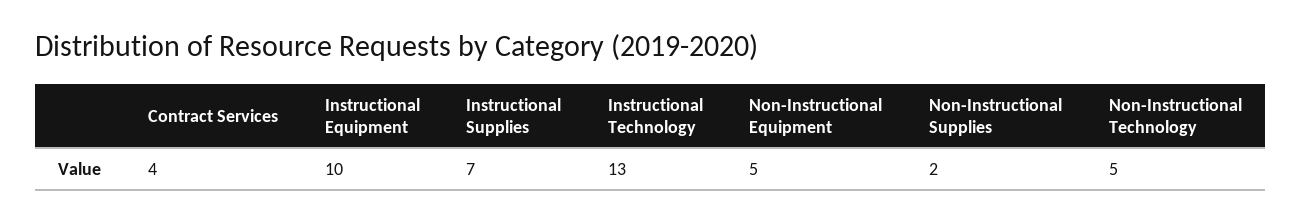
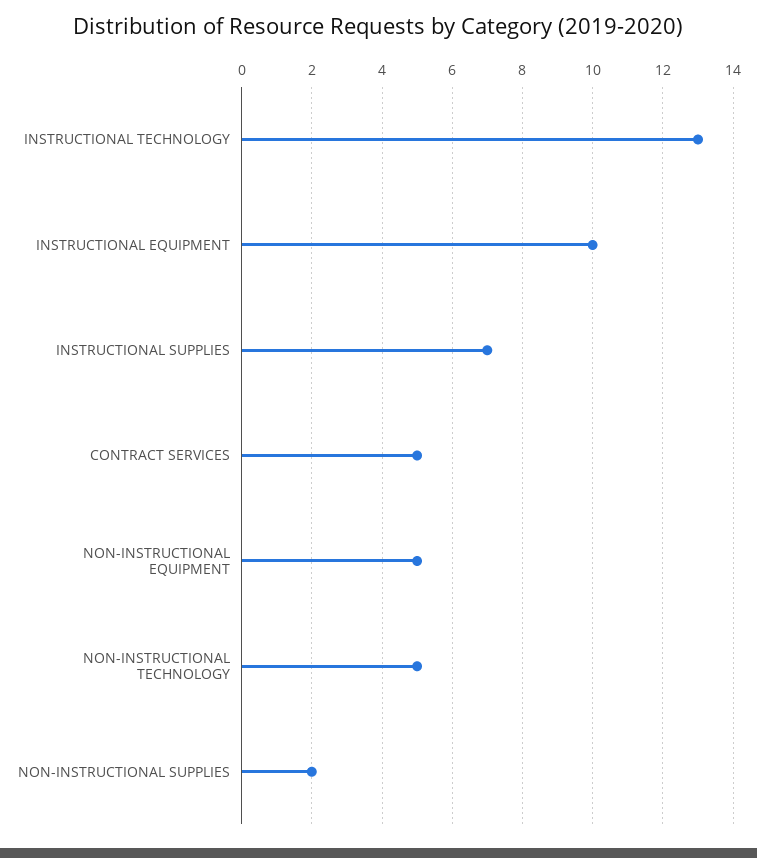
Contract Services: 4 -> 5

